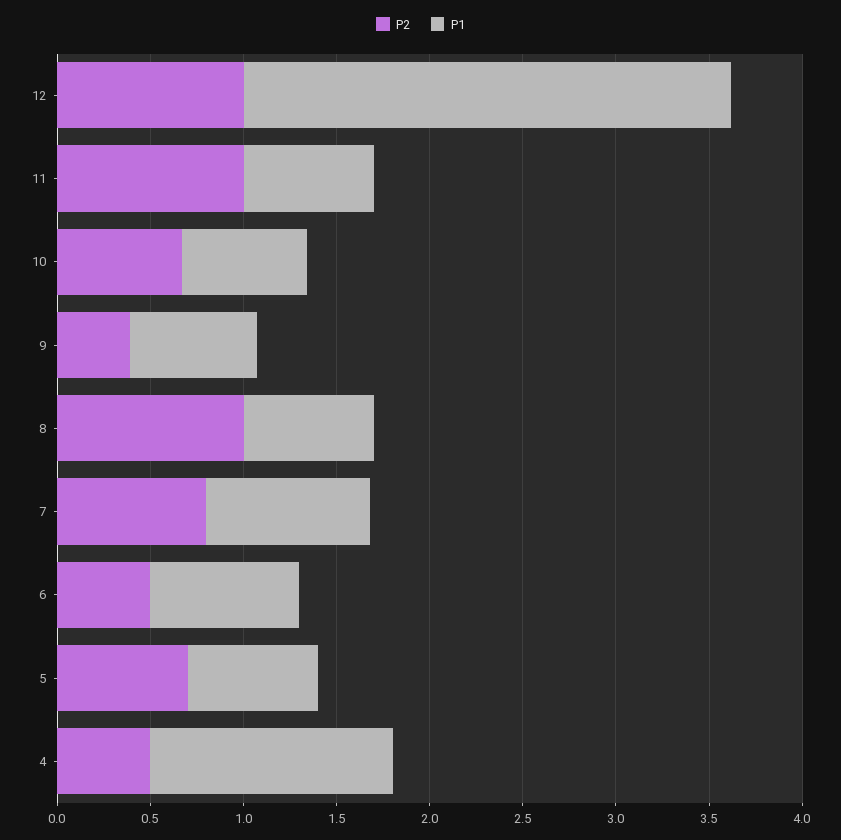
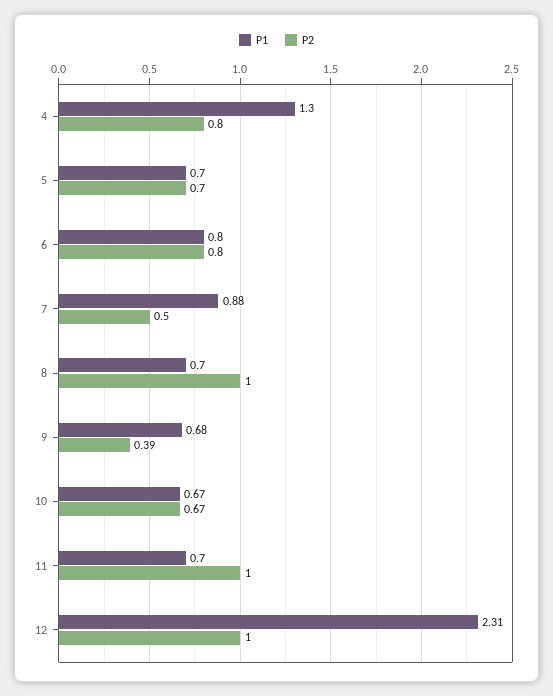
P1, 12: 2.6 -> 2.31
P2, 7: 0.8 -> 0.5
P2, 6: 0.5 -> 0.8
P2, 4: 0.5 -> 0.8

